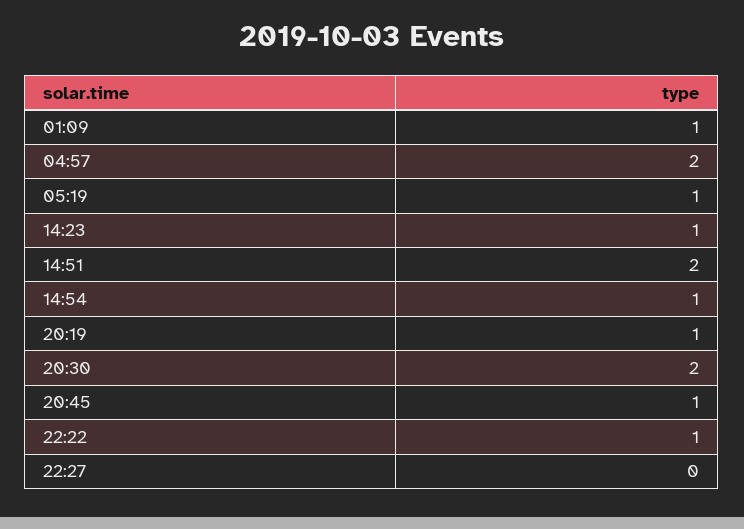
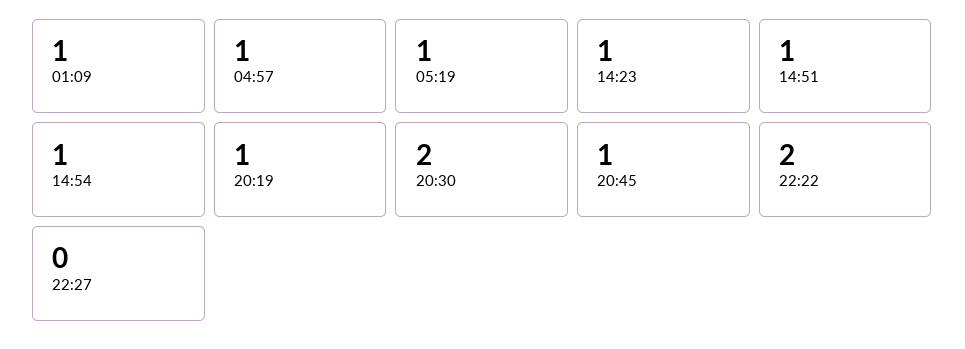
04:57: 2 -> 1
14:51: 2 -> 1
22:22: 1 -> 2

